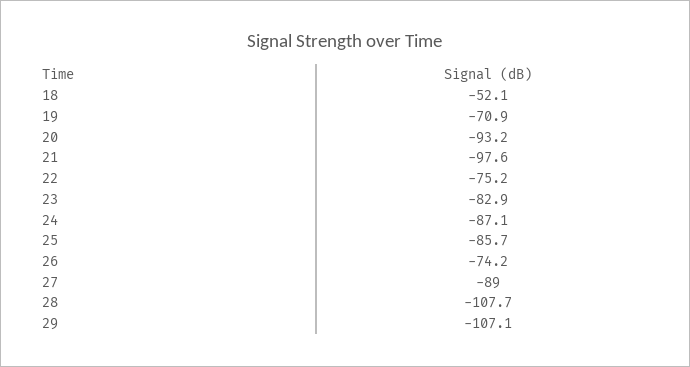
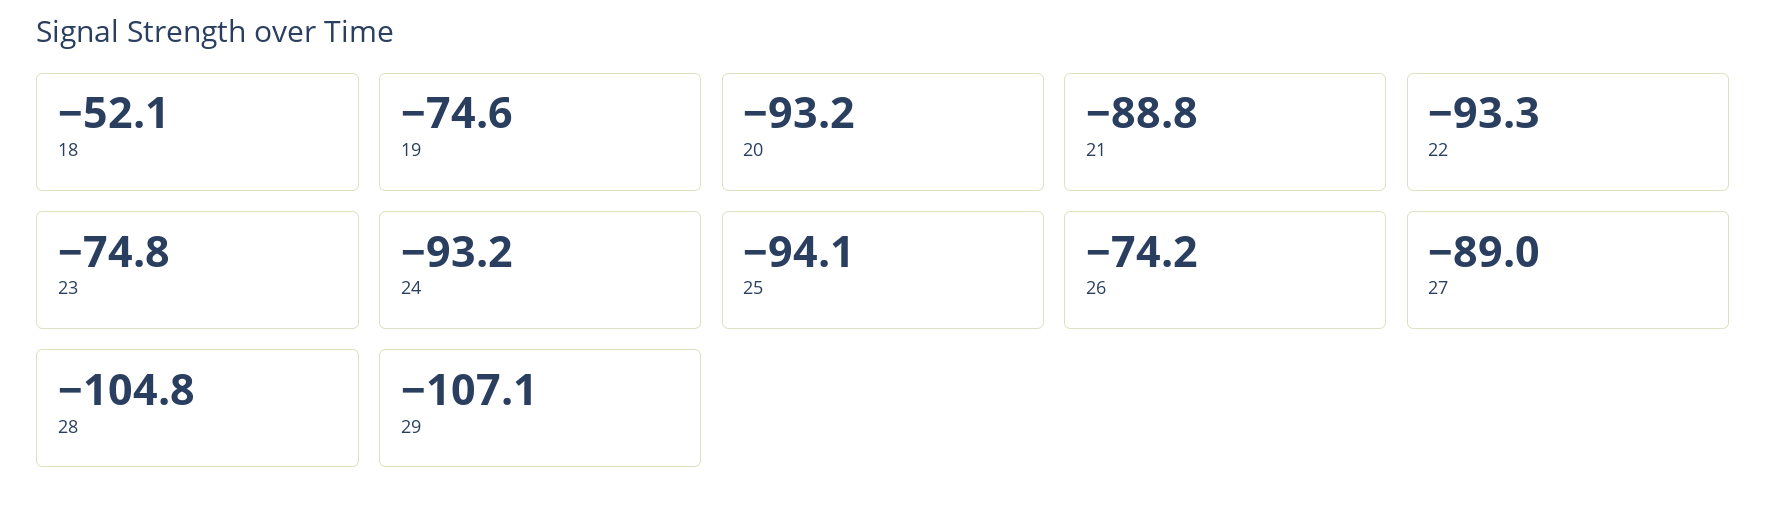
19: -70.9 -> -74.6
21: -97.6 -> -88.8
22: -75.2 -> -93.3
23: -82.9 -> -74.8
24: -87.1 -> -93.2
25: -85.7 -> -94.1
28: -107.7 -> -104.8

